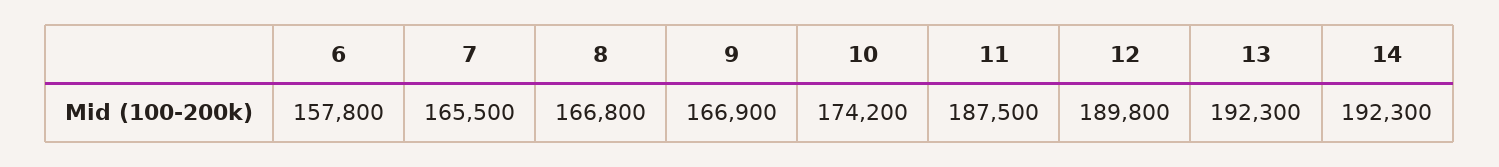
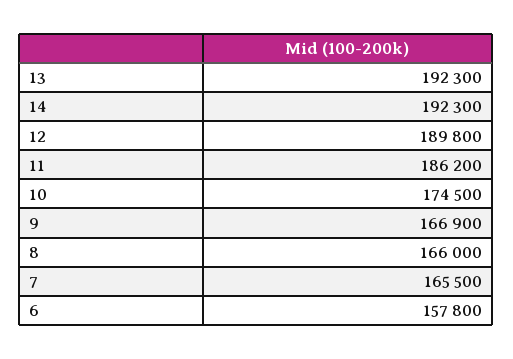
8: 166800 -> 166000
10: 174200 -> 174500
11: 187500 -> 186200

